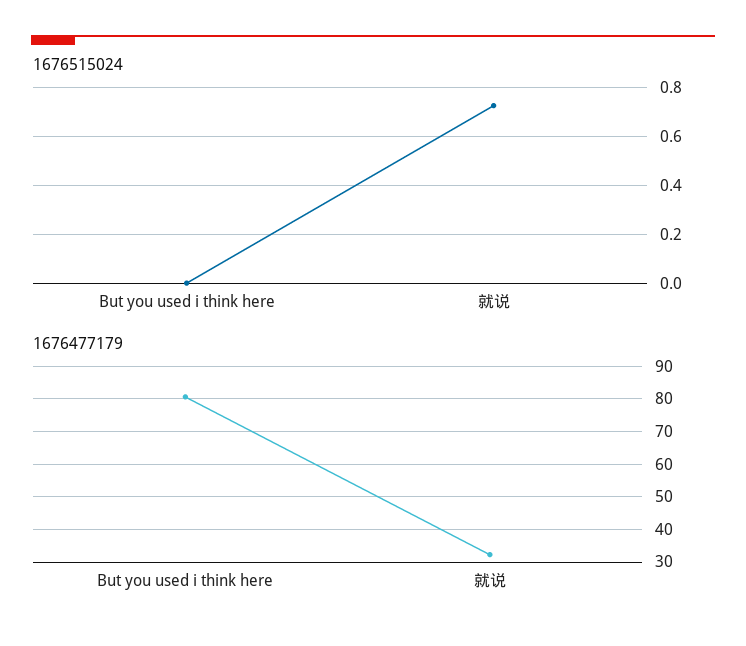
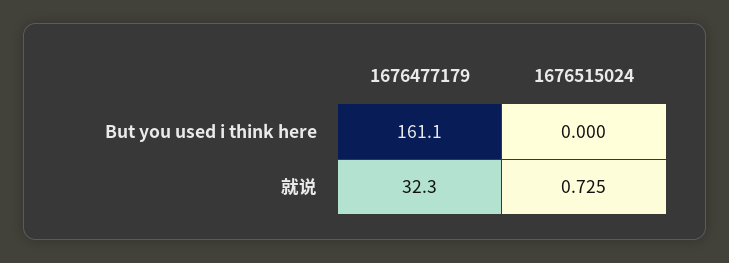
1676477179, But you used i think here: 80 -> 161.1

